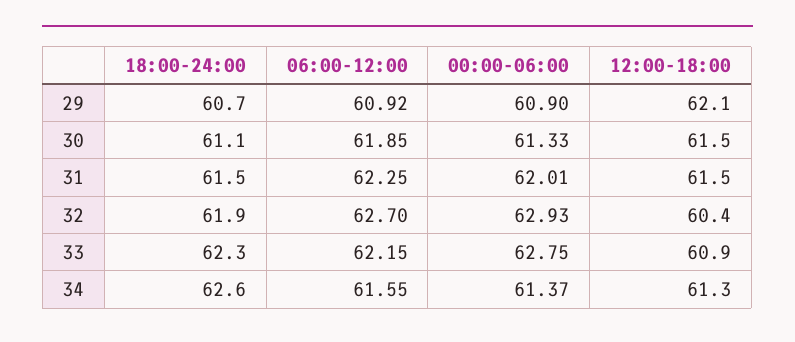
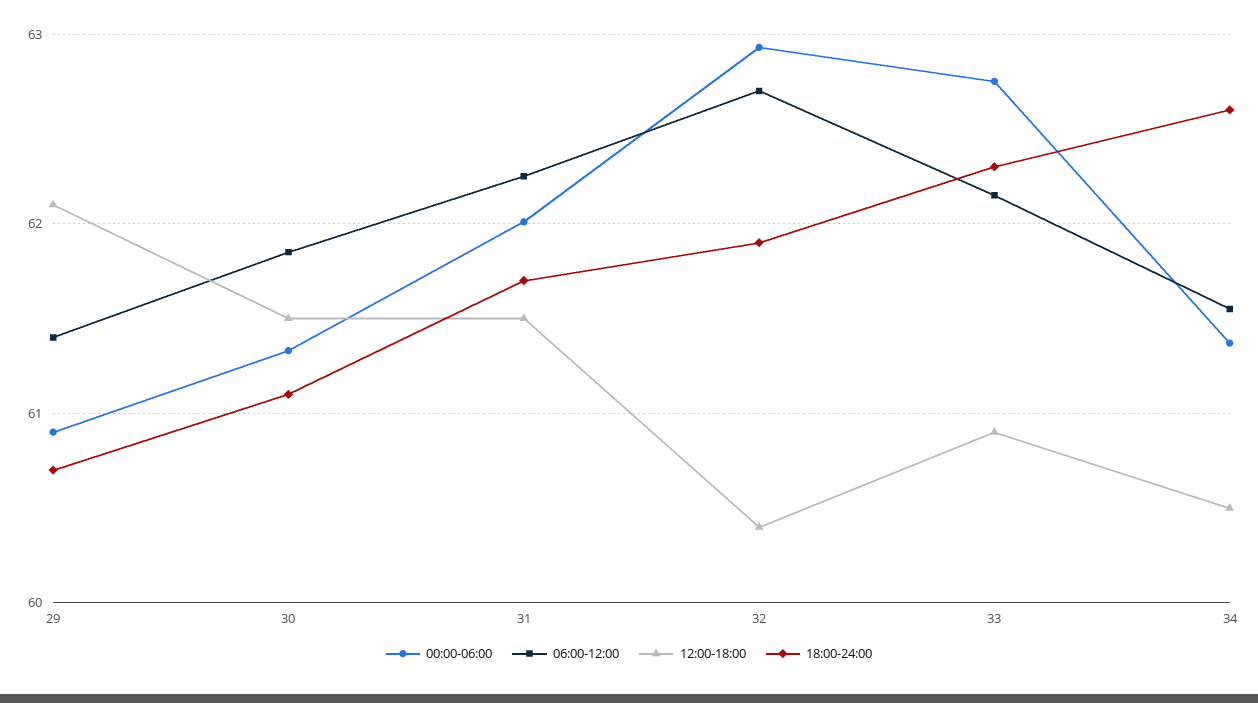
06:00-12:00, 29: 60.92 -> 61.4
18:00-24:00, 31: 61.5 -> 61.7
12:00-18:00, 34: 61.3 -> 60.5

